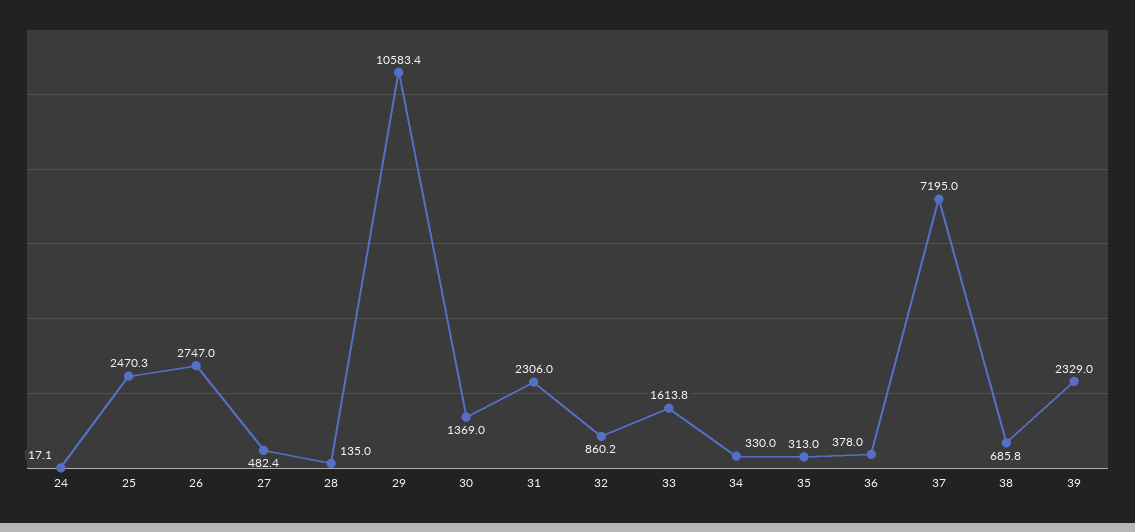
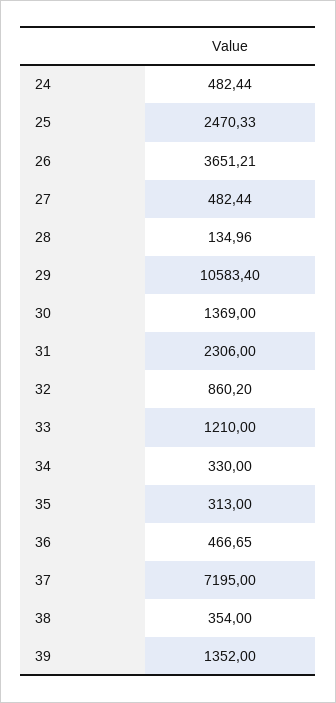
24: 17.1 -> 482.44
26: 2747 -> 3651.21
33: 1613.8 -> 1210
36: 378 -> 466.65
38: 685.8 -> 354
39: 2329 -> 1352

